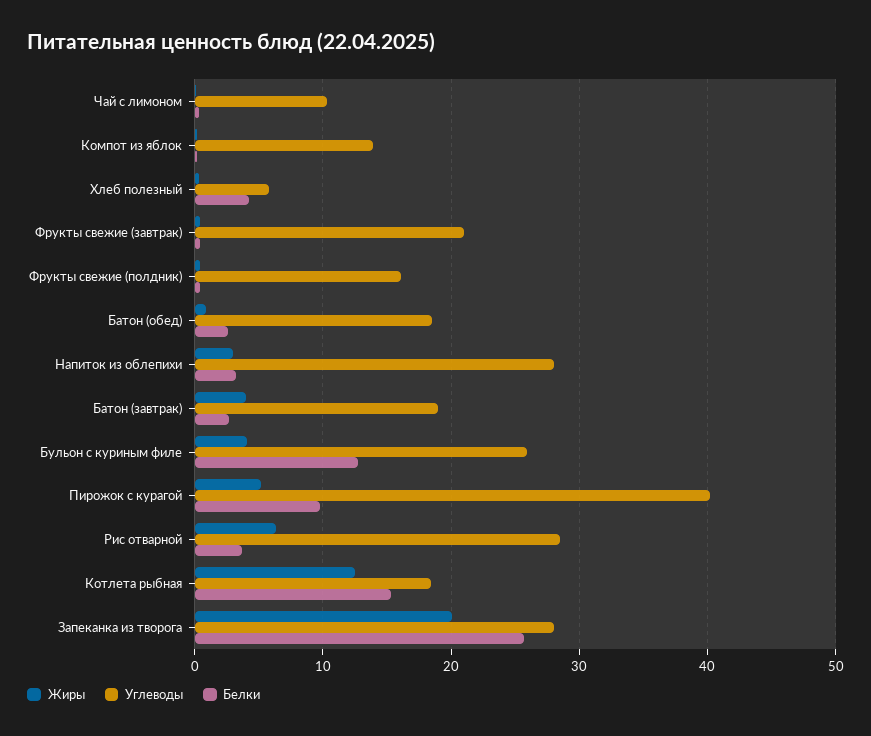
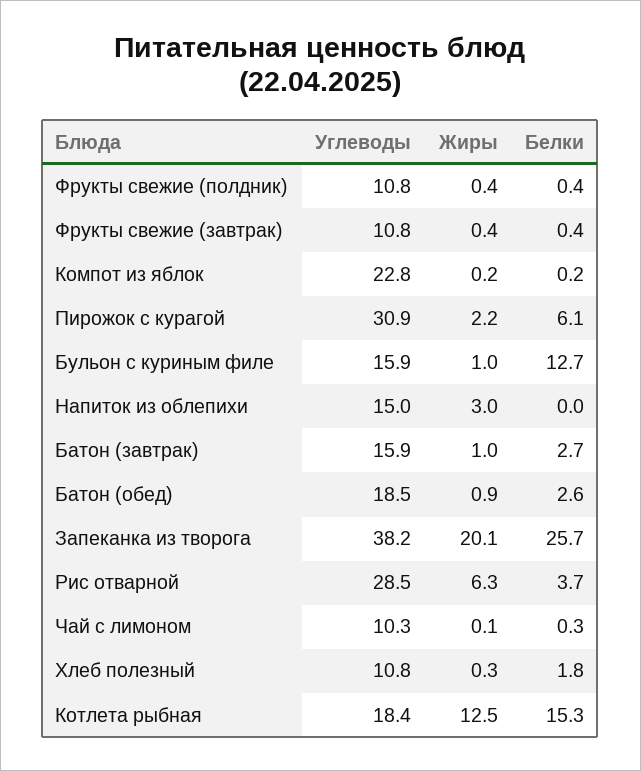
Углеводы, Компот из яблок: 14 -> 22.8
Углеводы, Хлеб полезный: 6 -> 10.8
Белки, Хлеб полезный: 4 -> 1.8
Углеводы, Фрукты свежие (завтрак): 21 -> 10.8
Углеводы, Фрукты свежие (полдник): 16 -> 10.8
Углеводы, Напиток из облепихи: 28 -> 15
Белки, Напиток из облепихи: 3 -> 0
Жиры, Батон (завтрак): 4 -> 1
Углеводы, Батон (завтрак): 19 -> 15.9
Жиры, Бульон с куриным филе: 4 -> 1
Углеводы, Бульон с куриным филе: 26 -> 15.9
Жиры, Пирожок с курагой: 5 -> 2.2
Углеводы, Пирожок с курагой: 40 -> 30.9
Белки, Пирожок с курагой: 10 -> 6.1
Углеводы, Запеканка из творога: 28 -> 38.2

